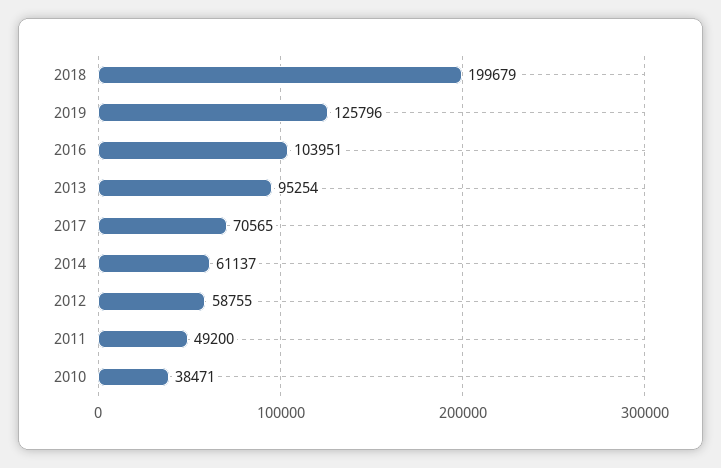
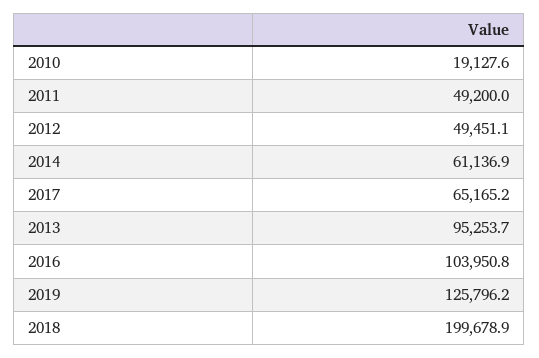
2017: 70565 -> 65165.2
2012: 58755 -> 49451.1
2010: 38471 -> 19127.6

